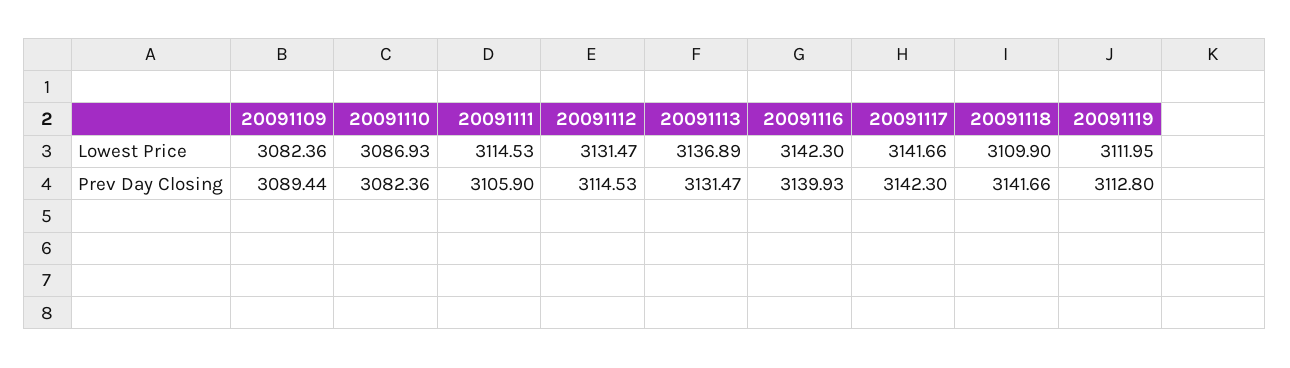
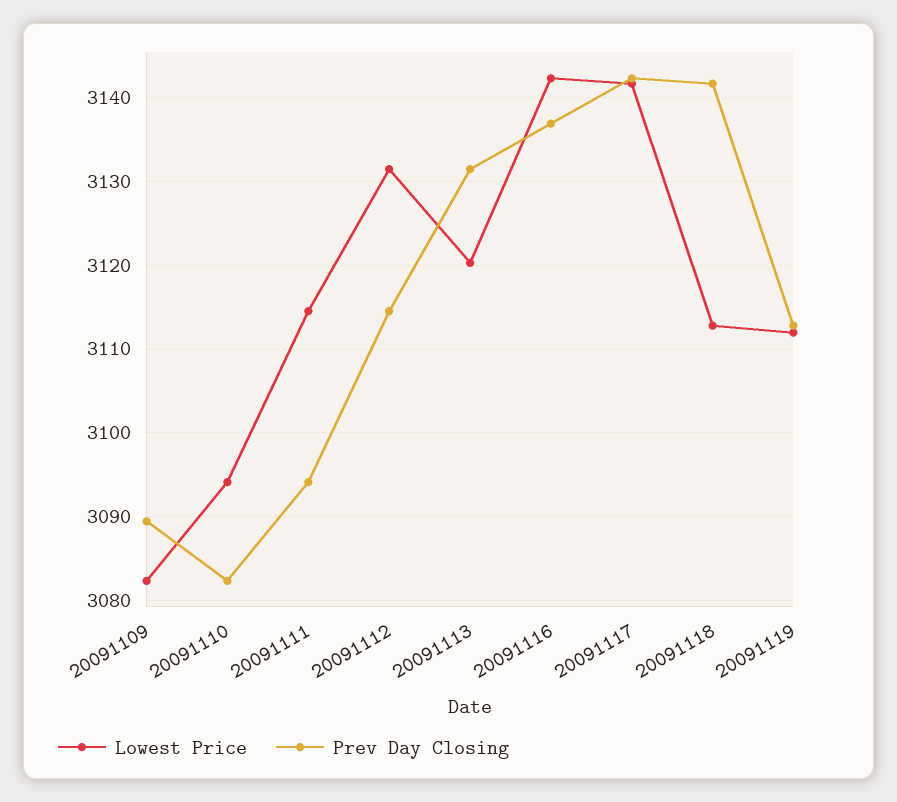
Lowest Price, 20091110: 3086.93 -> 3094
Lowest Price, 20091113: 3136.89 -> 3120
Lowest Price, 20091118: 3109.9 -> 3113
Prev Day Closing, 20091111: 3105.9 -> 3094
Prev Day Closing, 20091116: 3139.93 -> 3137

